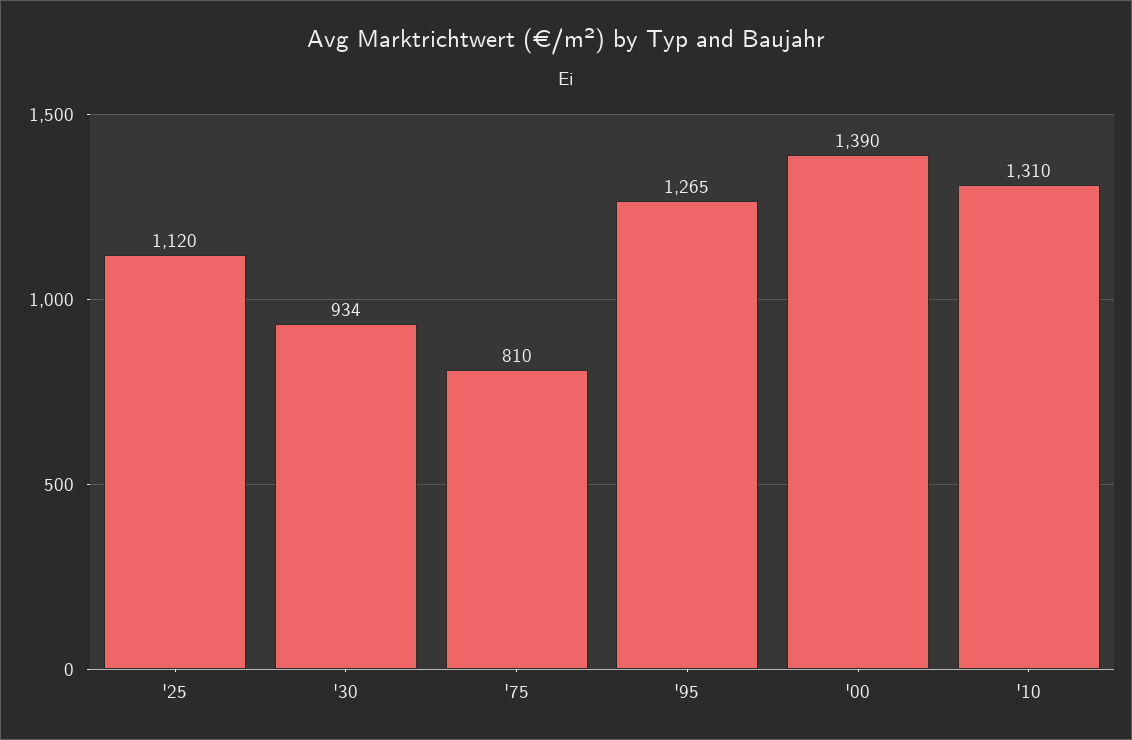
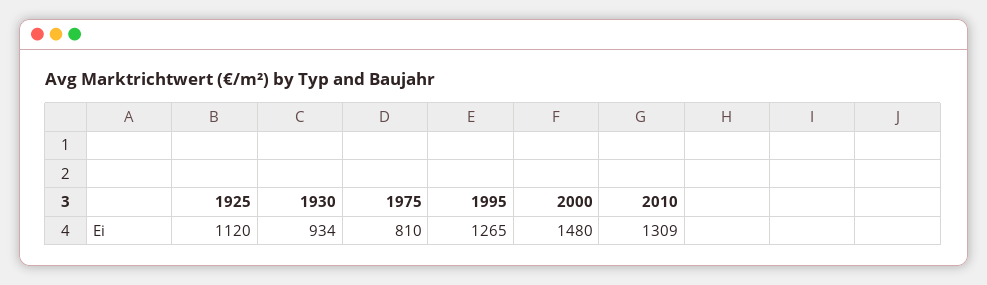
'00: 1390 -> 1480
'10: 1310 -> 1309

